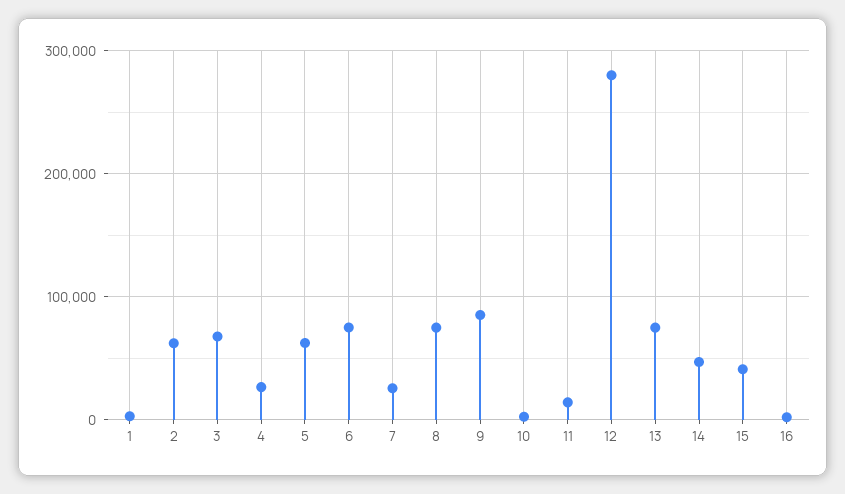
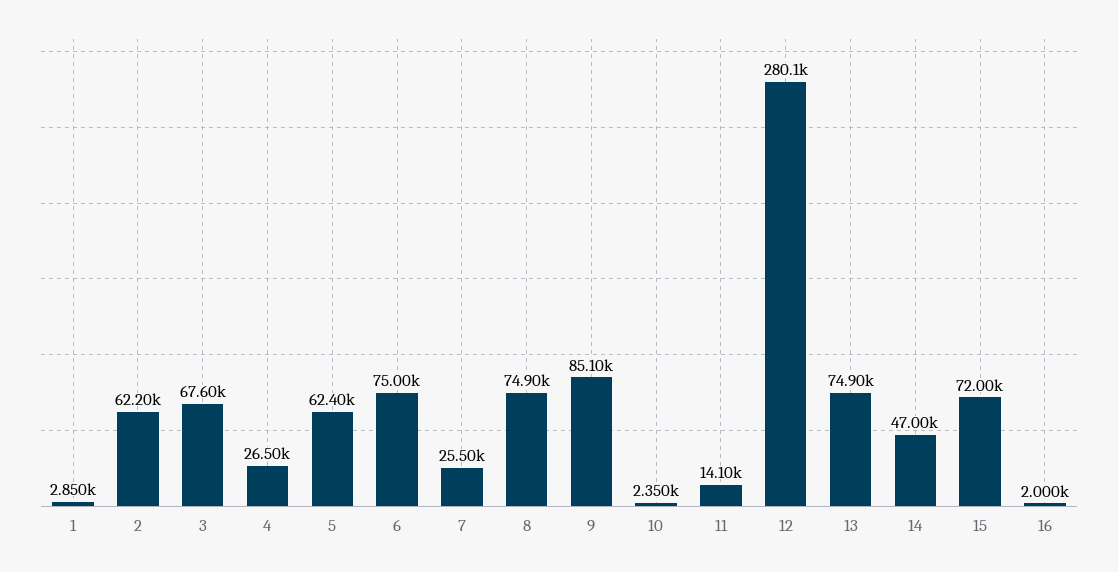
15: 40000 -> 72000

